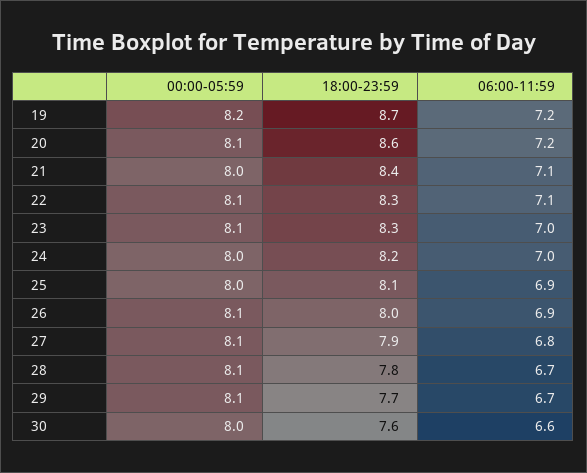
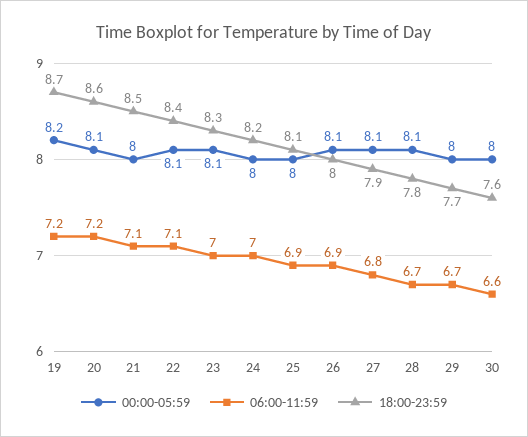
18:00-23:59, 21: 8.4 -> 8.5
18:00-23:59, 22: 8.3 -> 8.4
00:00-05:59, 29: 8.1 -> 8

